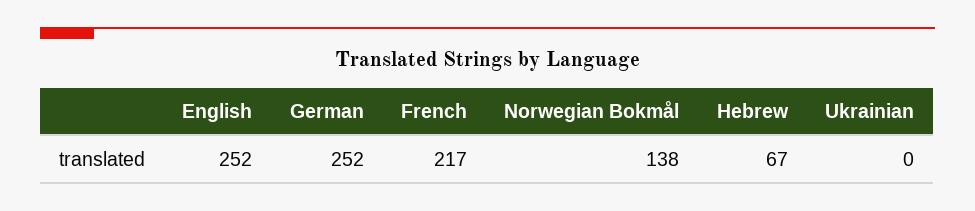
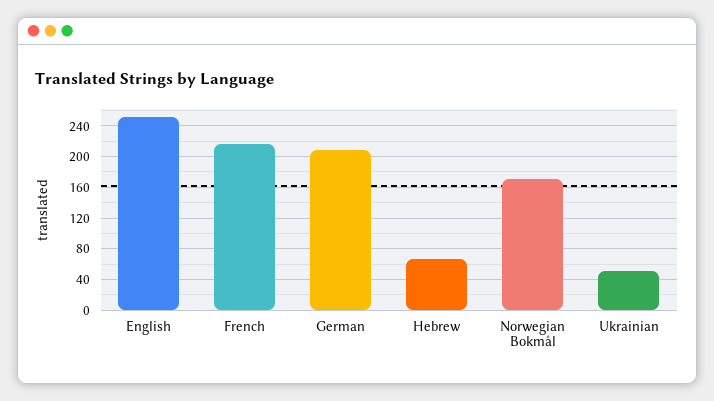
German: 252 -> 210
Norwegian Bokmål: 138 -> 170
Ukrainian: 0 -> 50

